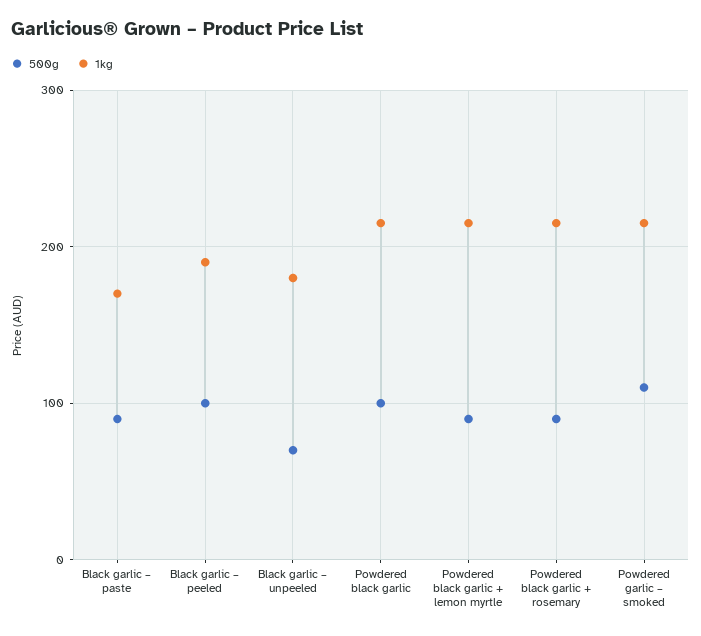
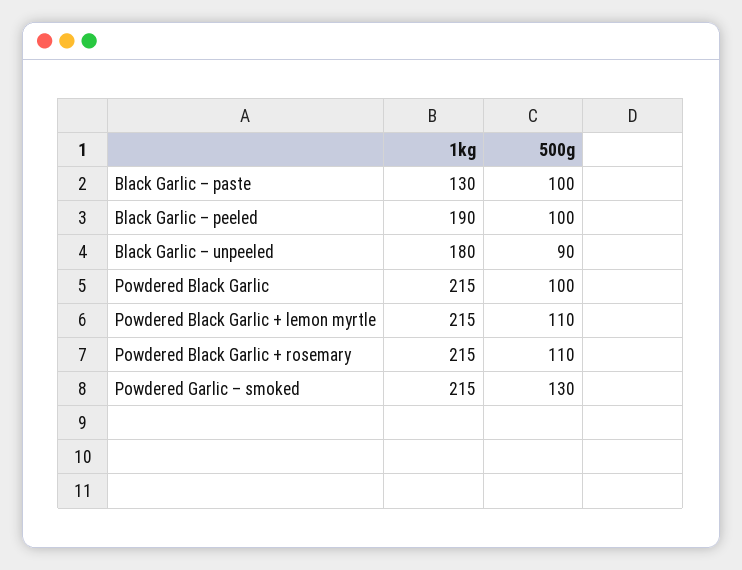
500g, Black garlic – paste: 90 -> 100
1kg, Black garlic – paste: 170 -> 130
500g, Black garlic – unpeeled: 70 -> 90
500g, Powdered black garlic + lemon myrtle: 90 -> 110
500g, Powdered black garlic + rosemary: 90 -> 110
500g, Powdered garlic – smoked: 110 -> 130

